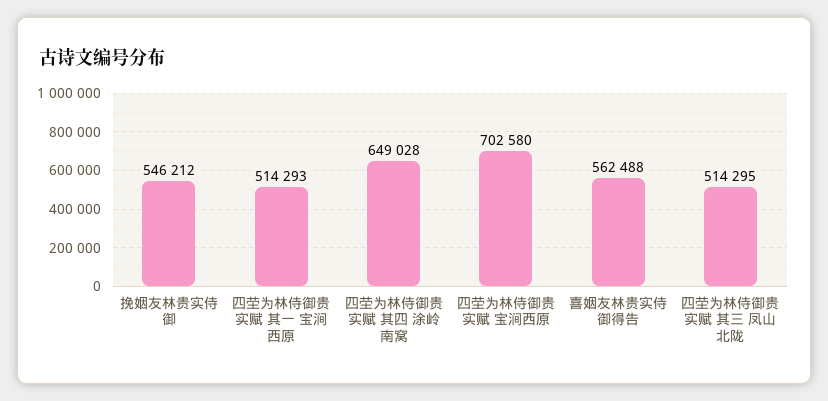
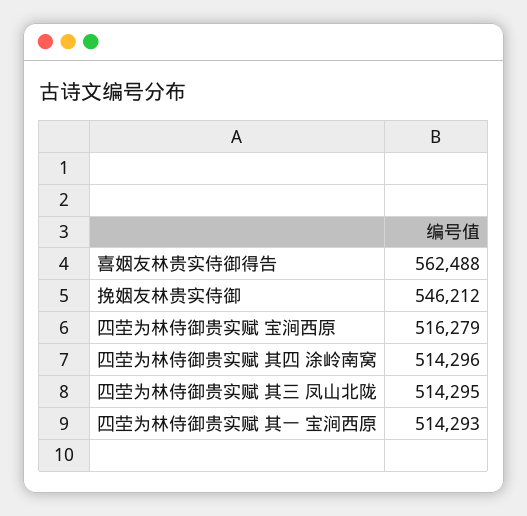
四茔为林侍御贵实赋 其四 涂岭南窝: 649028 -> 514296
四茔为林侍御贵实赋 宝涧西原: 702580 -> 516279

